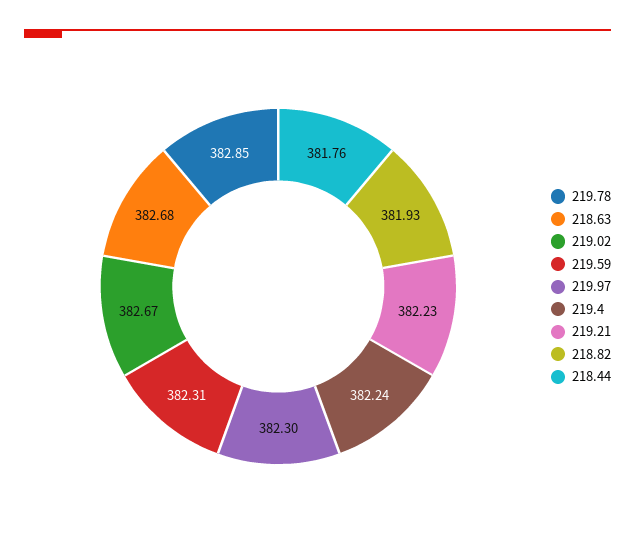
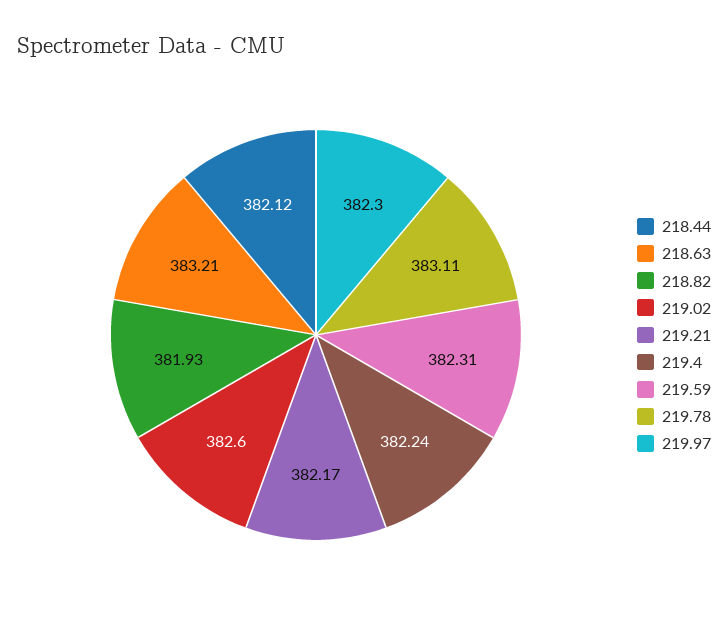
219.78: 382.85 -> 383.11
218.63: 382.68 -> 383.21
219.02: 382.67 -> 382.6
219.21: 382.23 -> 382.17
218.44: 381.76 -> 382.12

